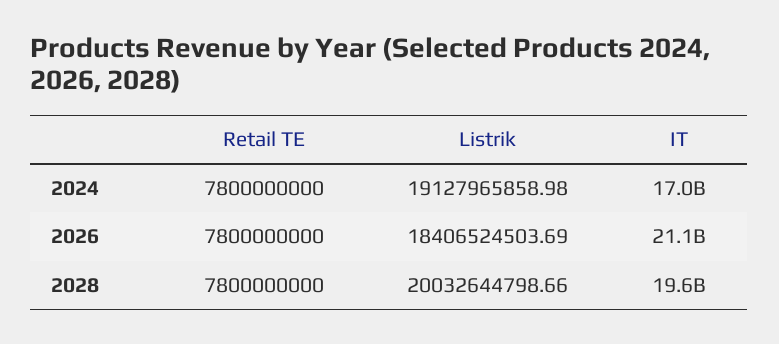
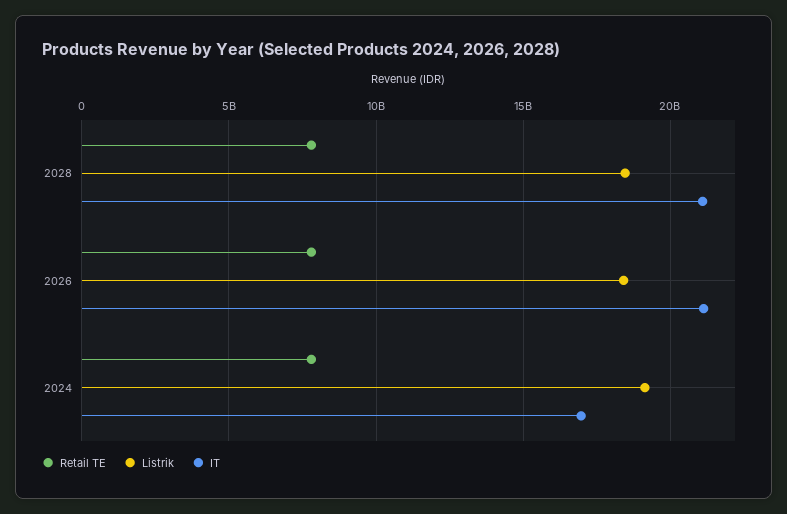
Listrik, 2028: 20032644798.66 -> 18500000000
IT, 2028: 19600000000 -> 21000000000

